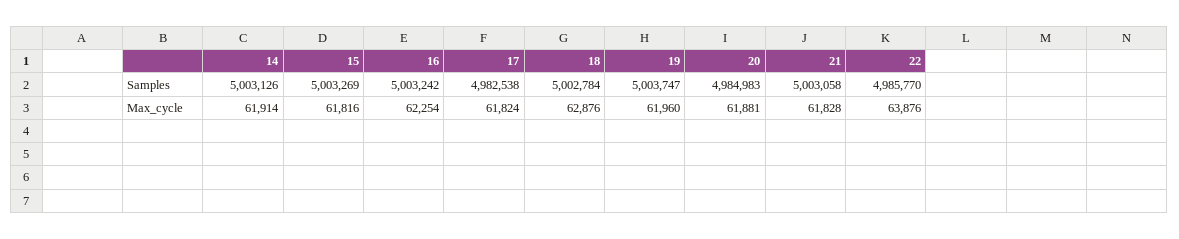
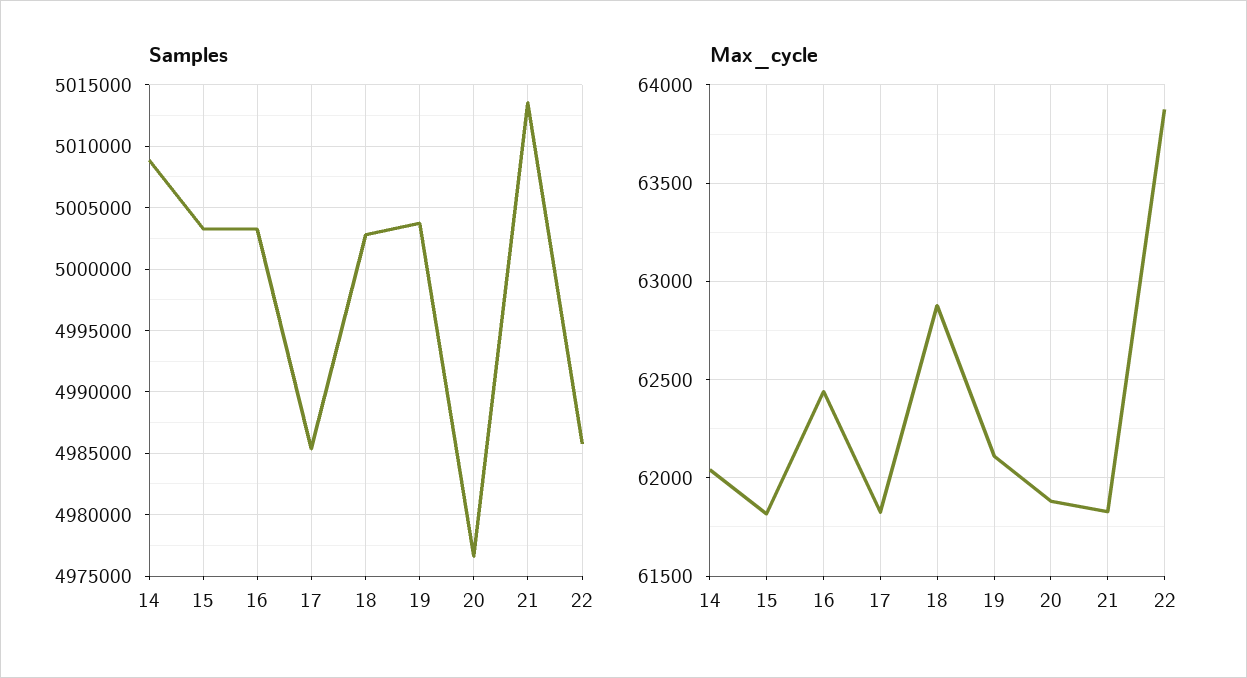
Samples, 14: 5003126 -> 5009000
Samples, 17: 4982538 -> 4985500
Samples, 20: 4984983 -> 4976500
Samples, 21: 5003058 -> 5013500
Max_cycle, 14: 61914 -> 62050
Max_cycle, 16: 62254 -> 62450
Max_cycle, 19: 61960 -> 62100

